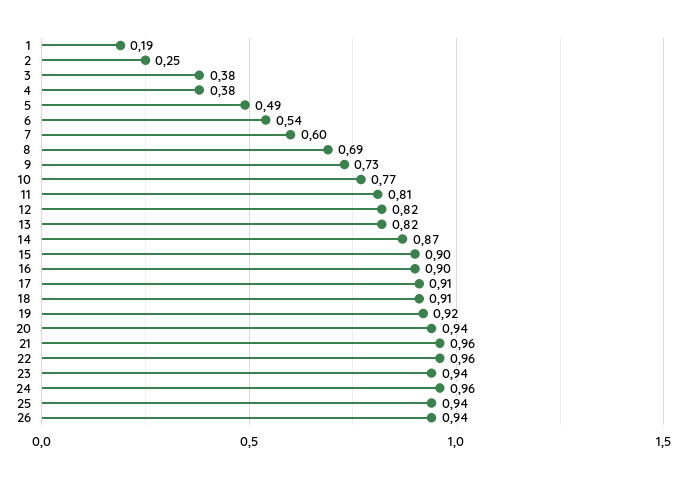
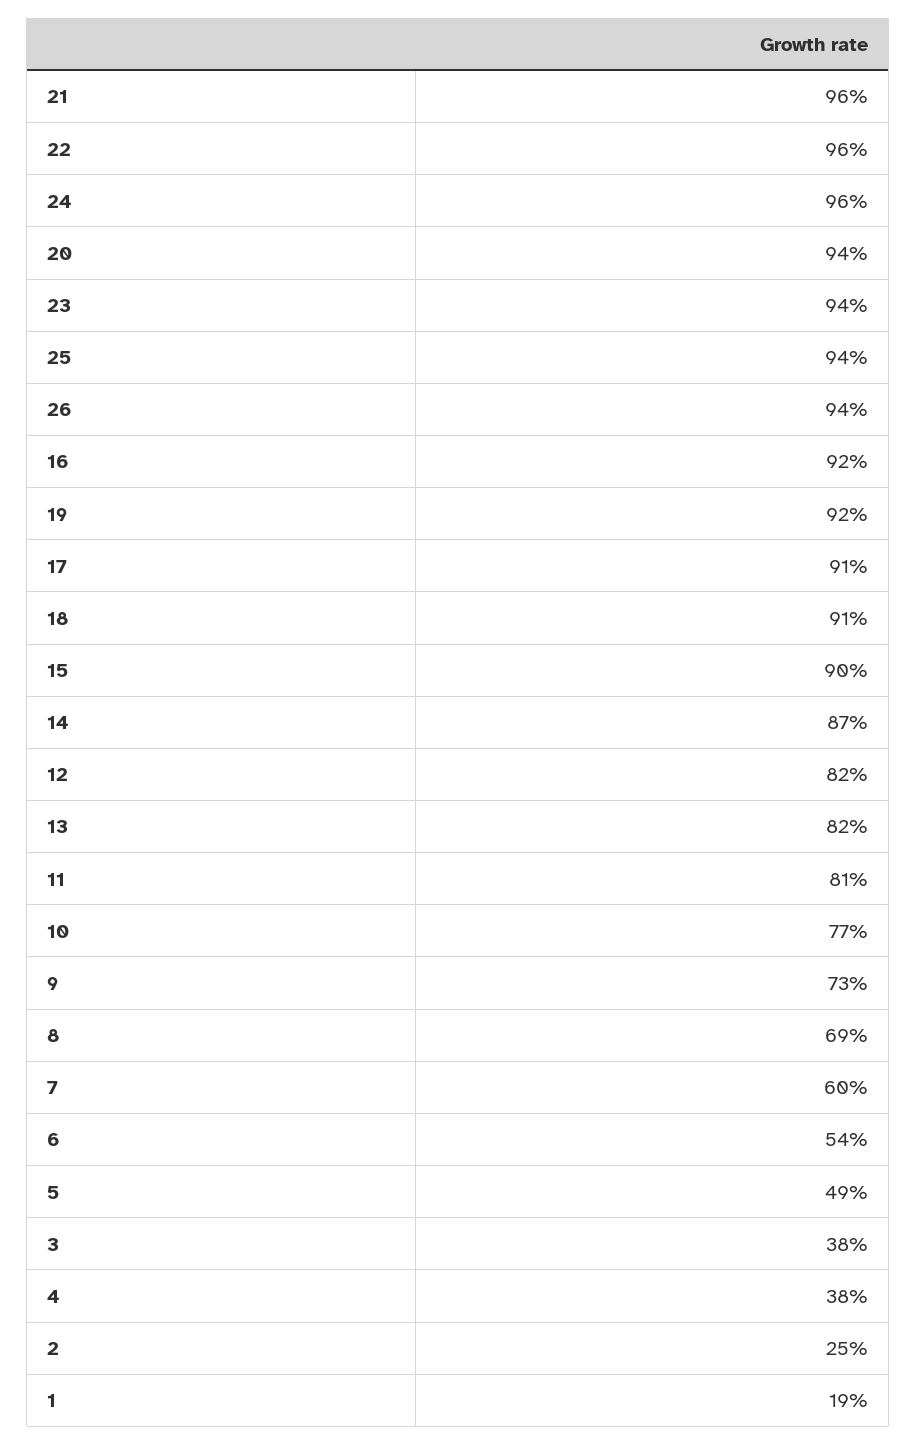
16: 0.9 -> 0.92

